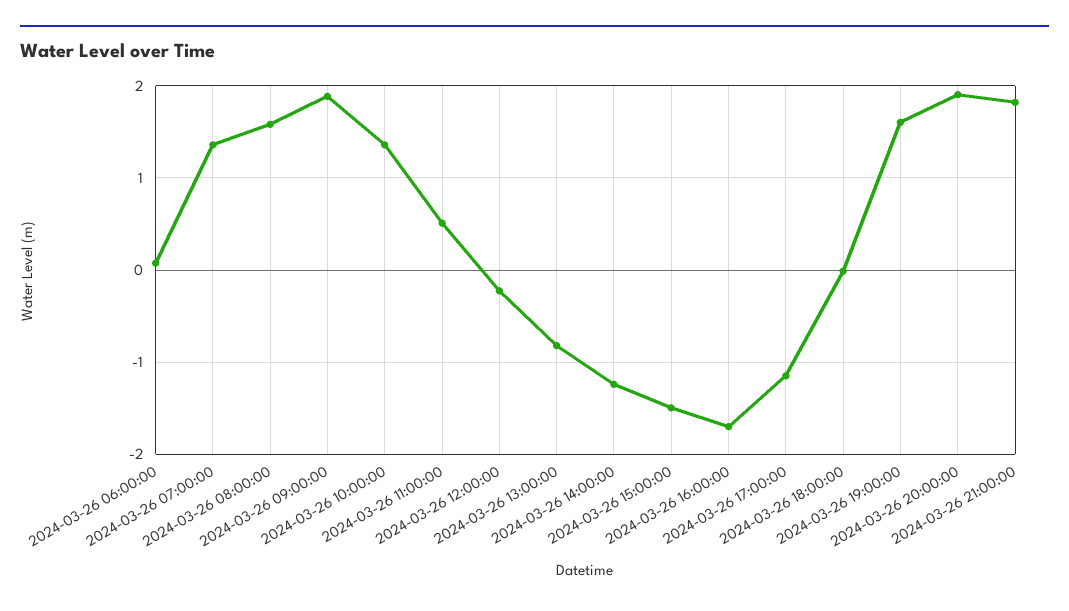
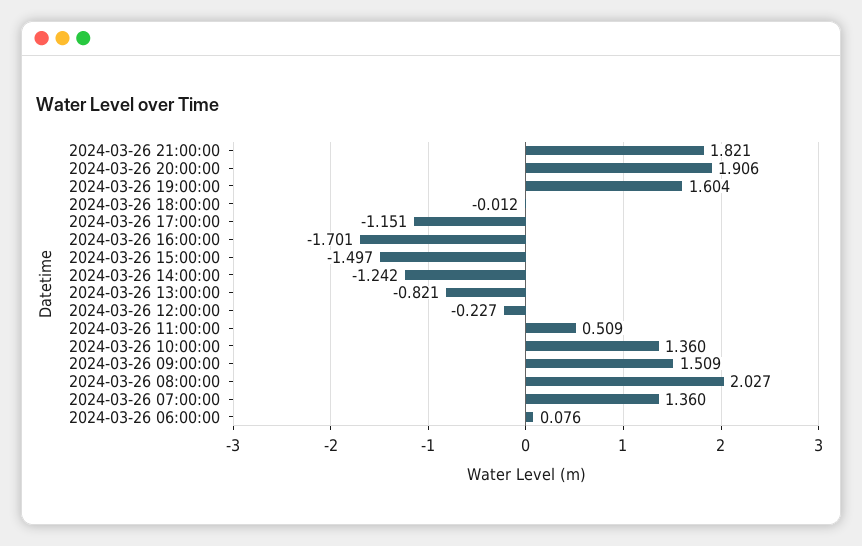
2024-03-26 08:00:00: 1.6 -> 2.027
2024-03-26 09:00:00: 1.9 -> 1.509

